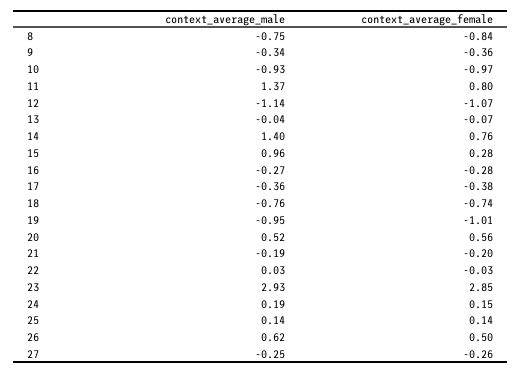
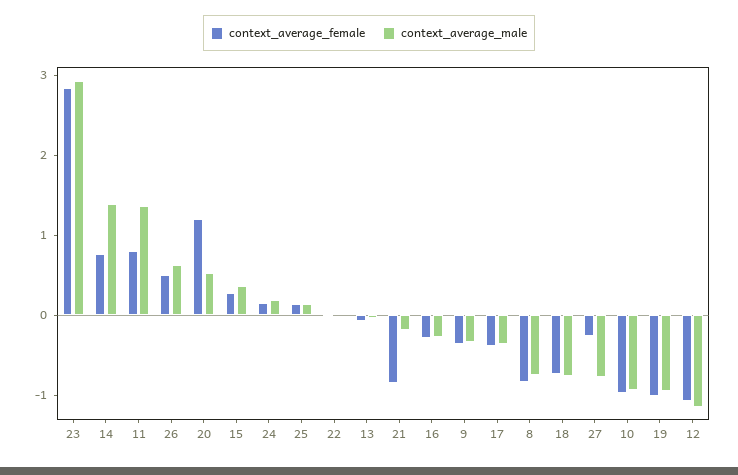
context_average_male, 15: 0.96 -> 0.4
context_average_female, 20: 0.56 -> 1.2
context_average_female, 21: -0.2 -> -0.8
context_average_male, 27: -0.25 -> -0.8

